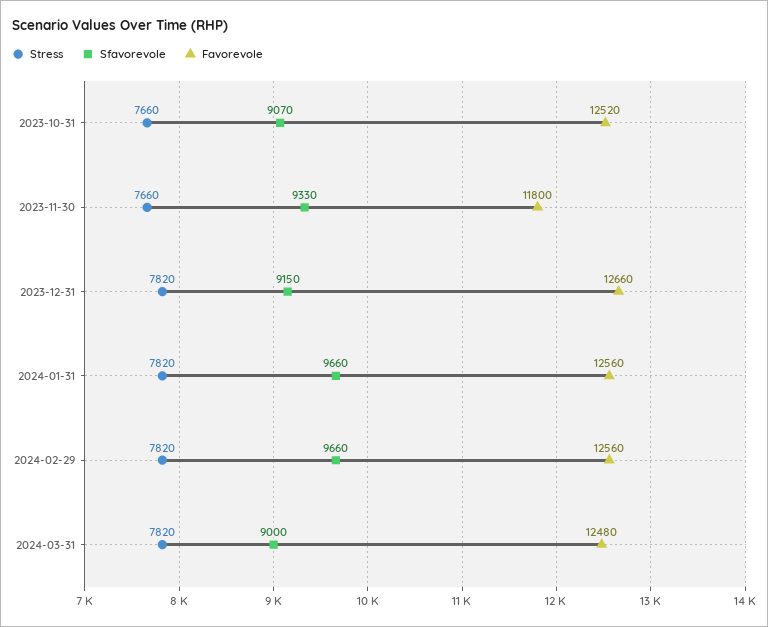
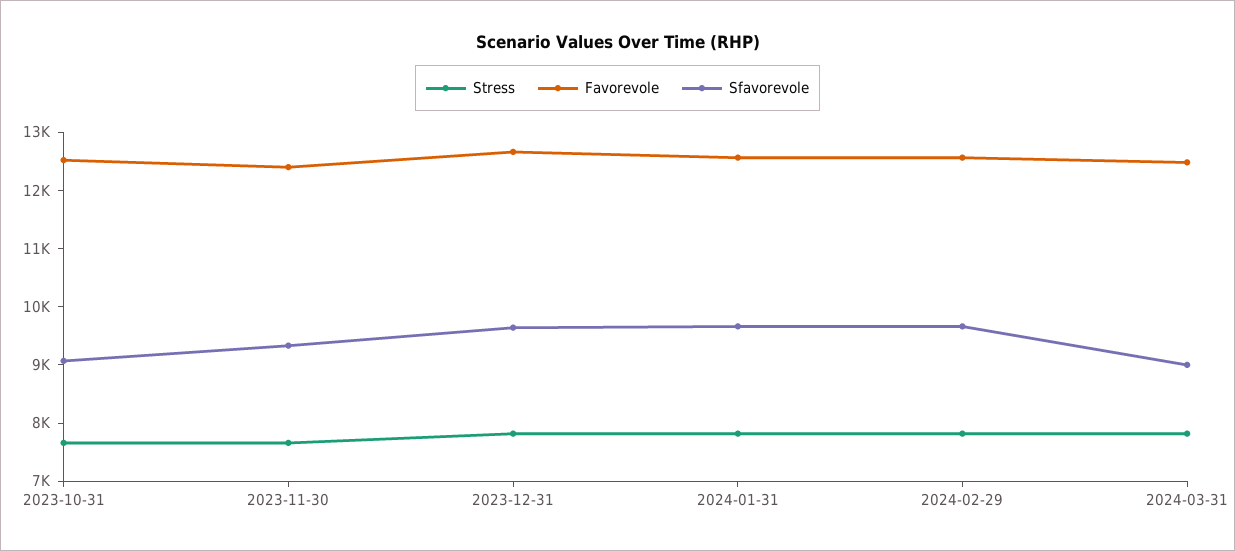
Favorevole, 2023-11-30: 11800 -> 12400
Sfavorevole, 2023-12-31: 9150 -> 9600

